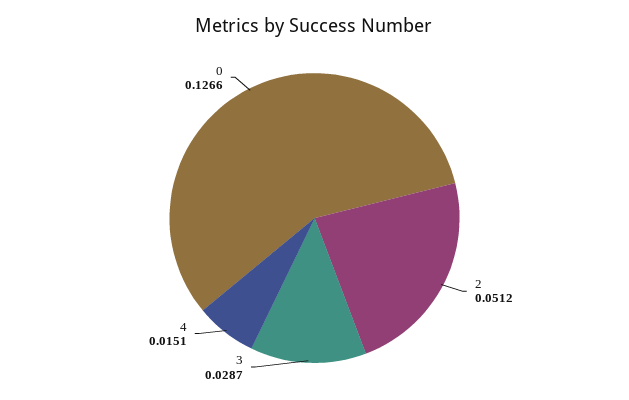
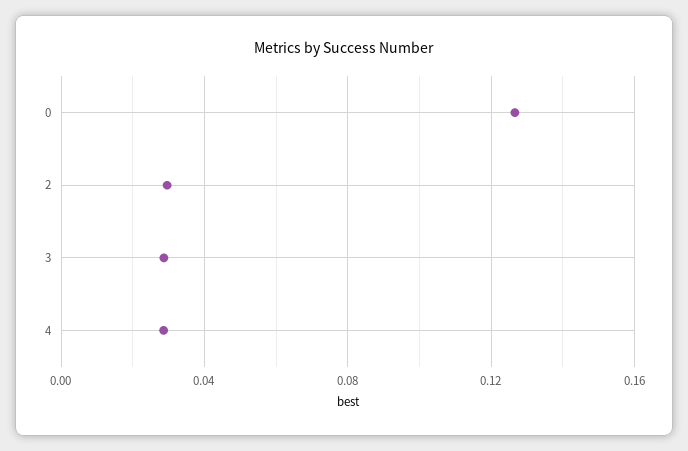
2: 0.0512 -> 0.03
4: 0.0151 -> 0.03

